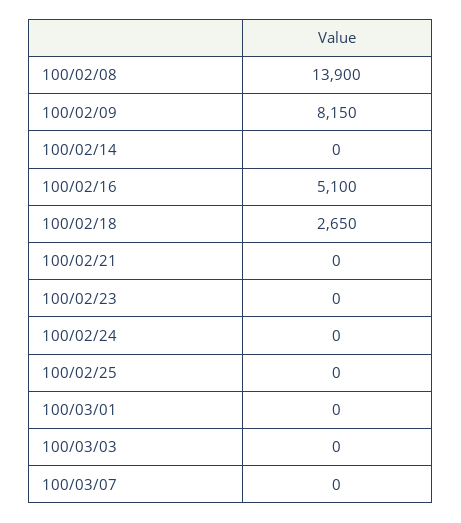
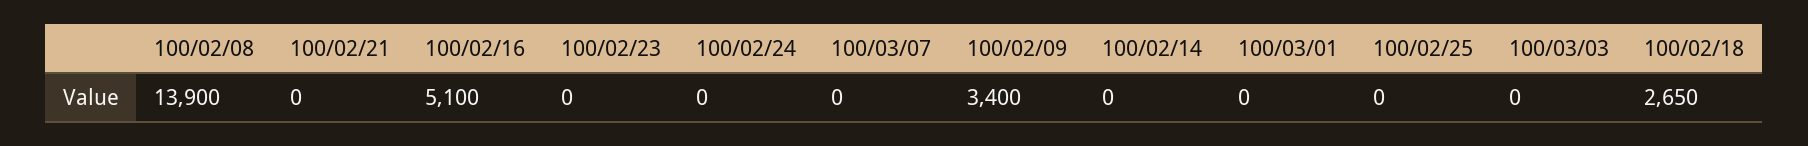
100/02/09: 8150 -> 3400

